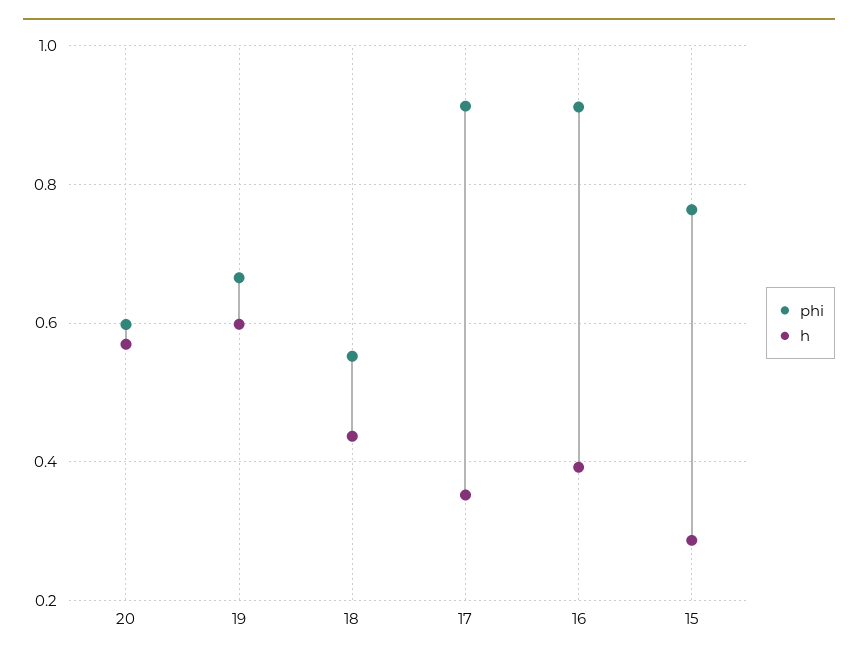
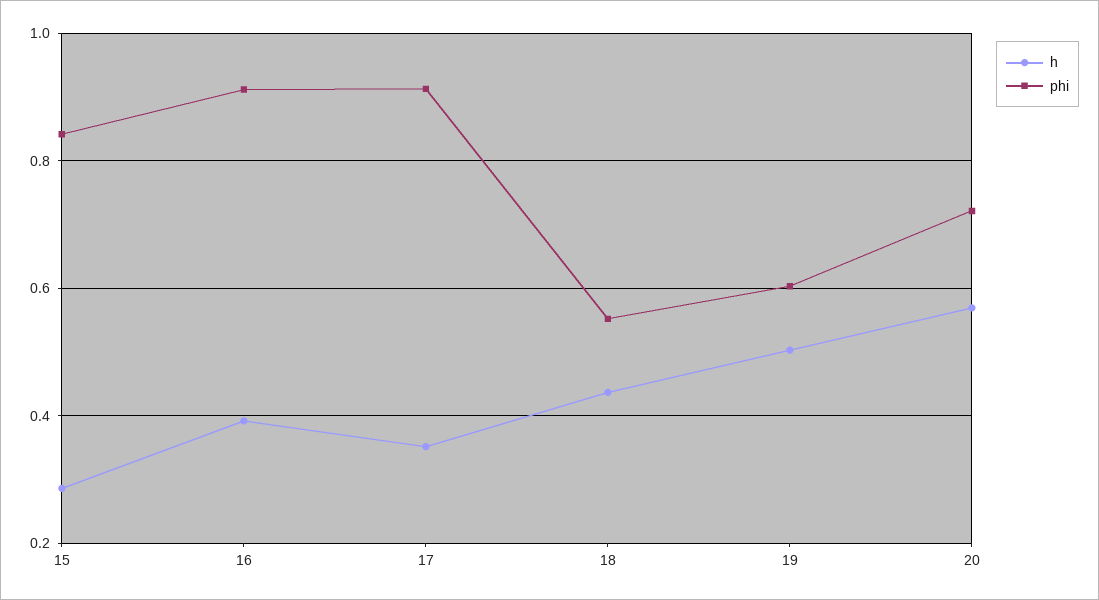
phi, 20: 0.6 -> 0.72
phi, 19: 0.66 -> 0.6
h, 19: 0.6 -> 0.5
phi, 15: 0.76 -> 0.84

